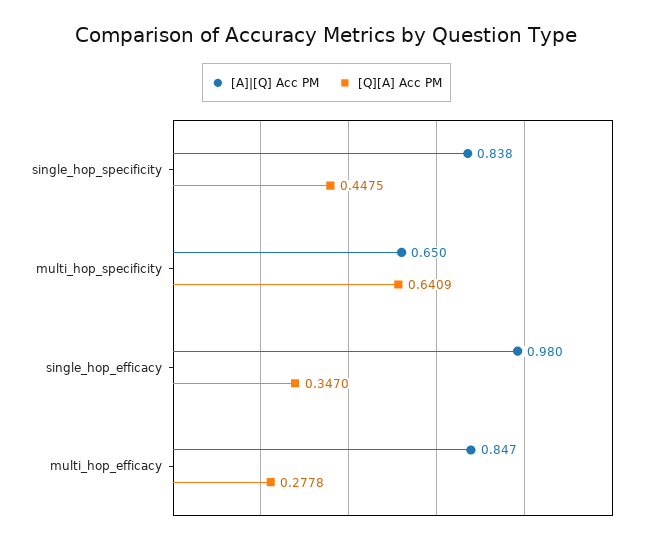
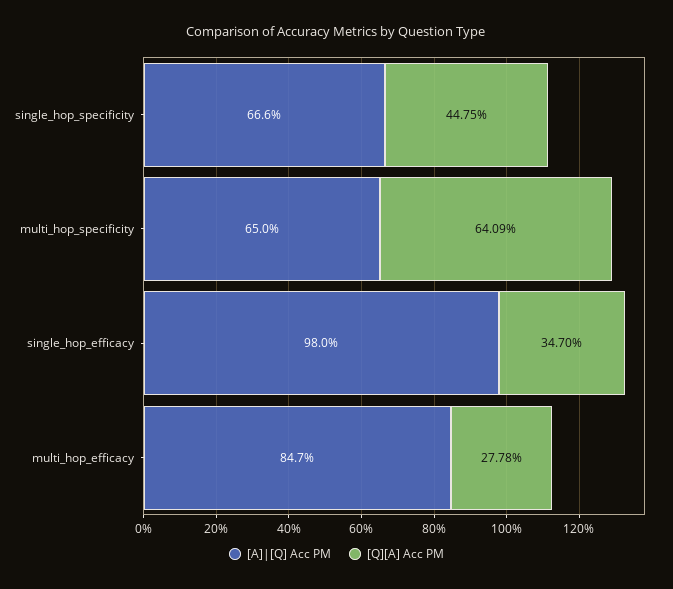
[A]|[Q] Acc PM, single_hop_specificity: 0.838 -> 0.666

